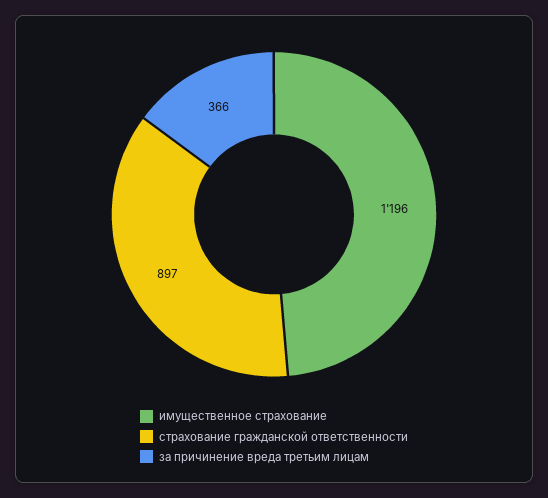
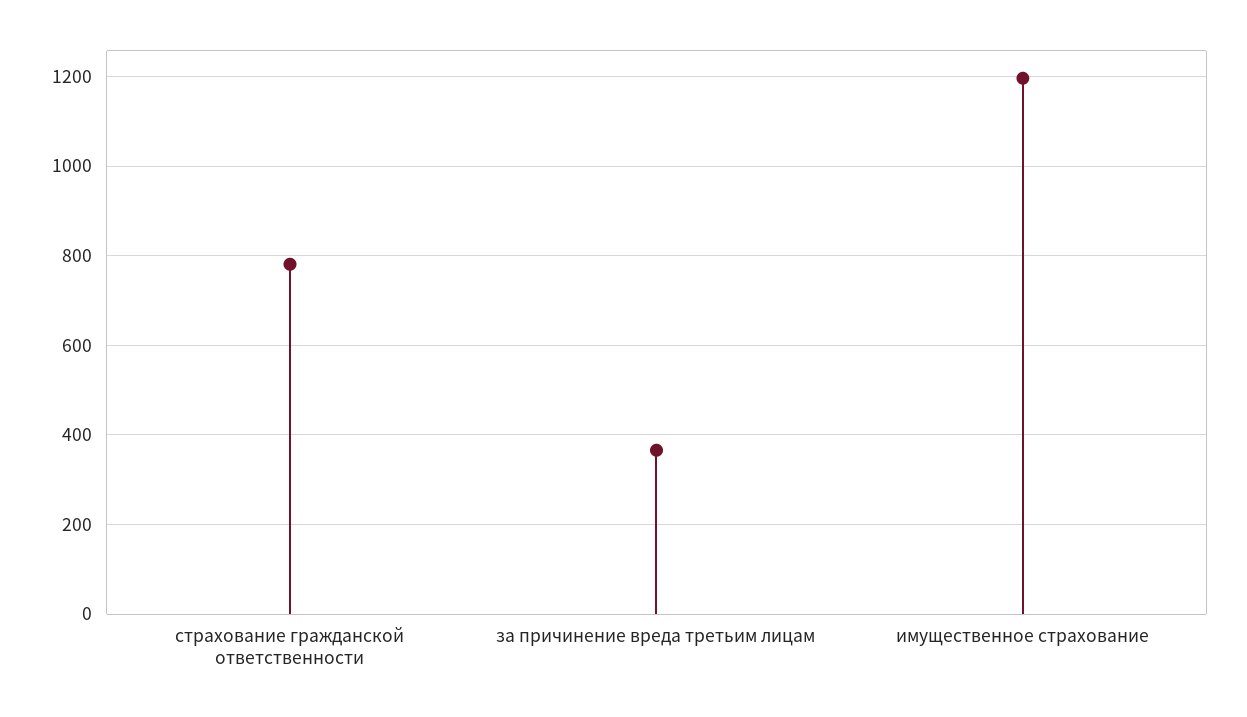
страхование гражданской ответственности: 897 -> 780

